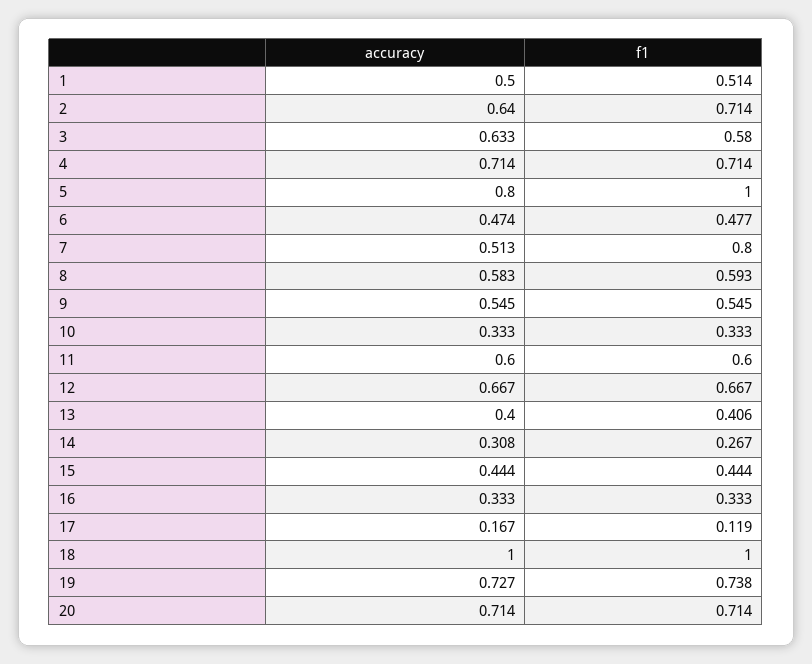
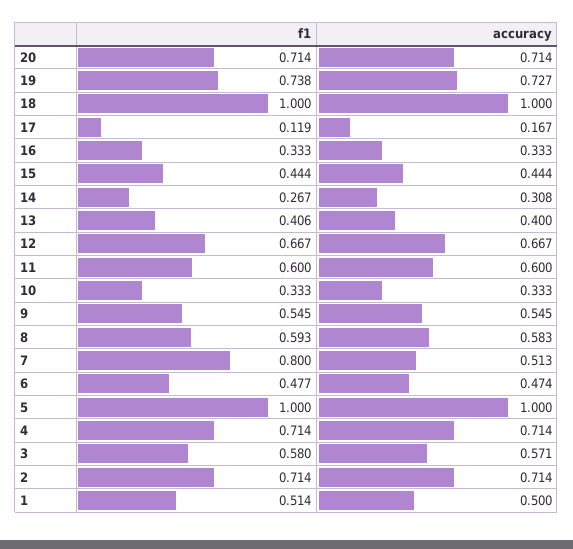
accuracy, 2: 0.64 -> 0.714
accuracy, 3: 0.633 -> 0.571
accuracy, 5: 0.8 -> 1

